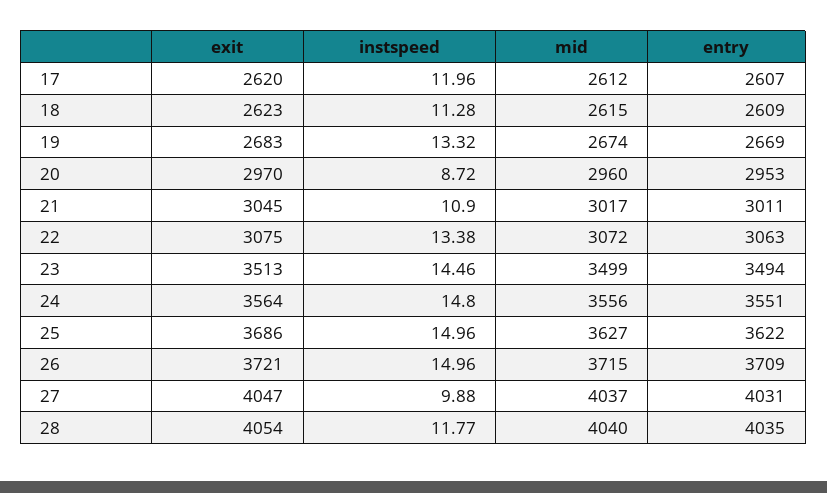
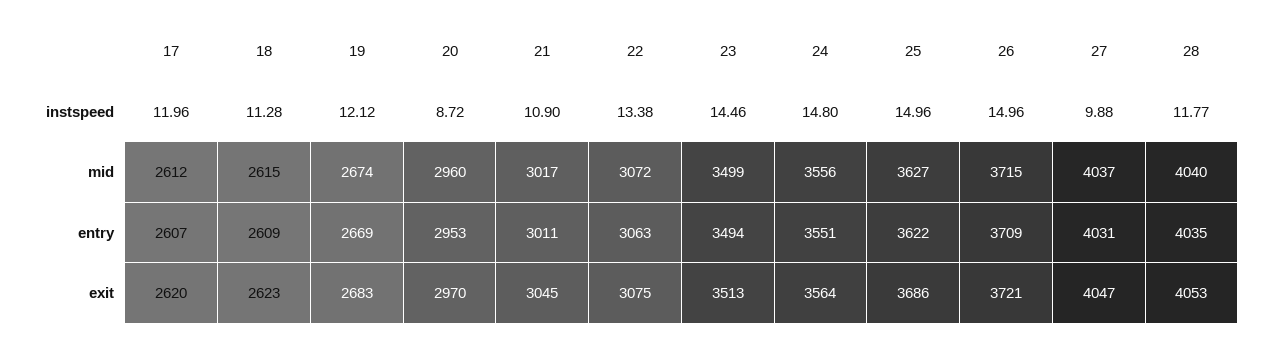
instspeed, 19: 13.32 -> 12.12
exit, 28: 4054 -> 4053

